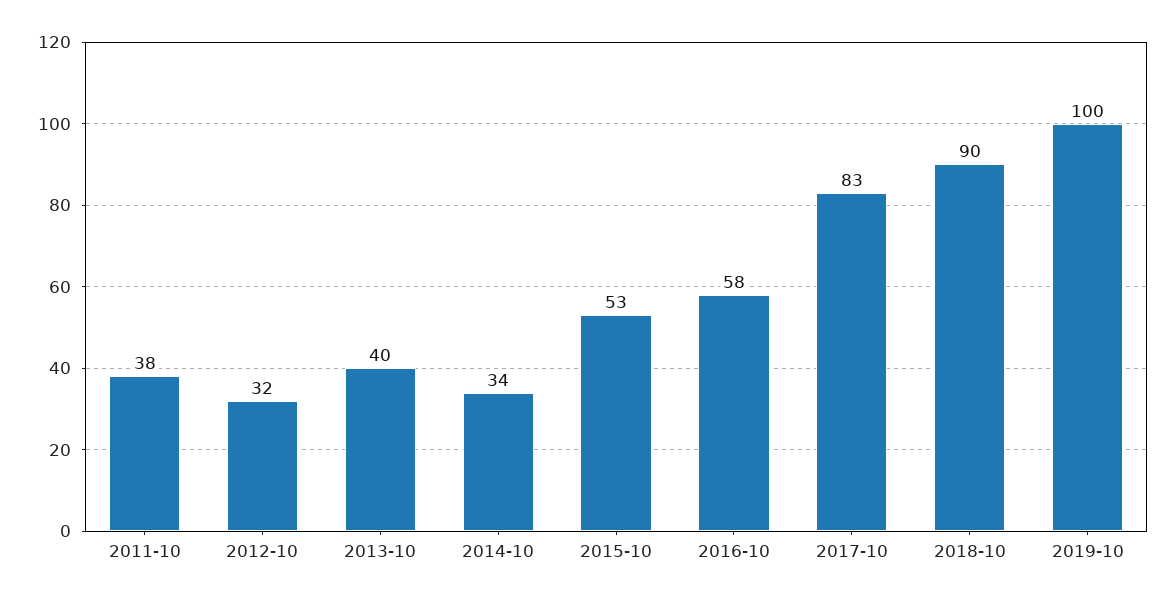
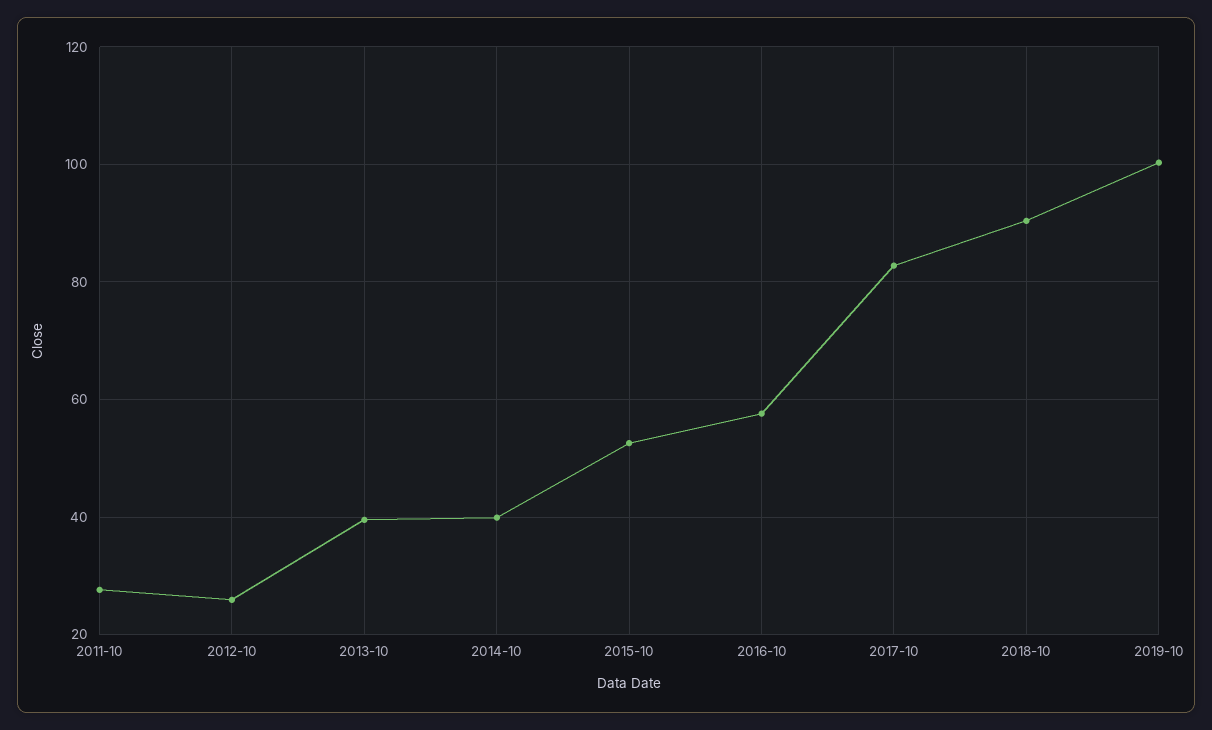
2011-10: 38 -> 28
2012-10: 32 -> 26
2014-10: 34 -> 40

